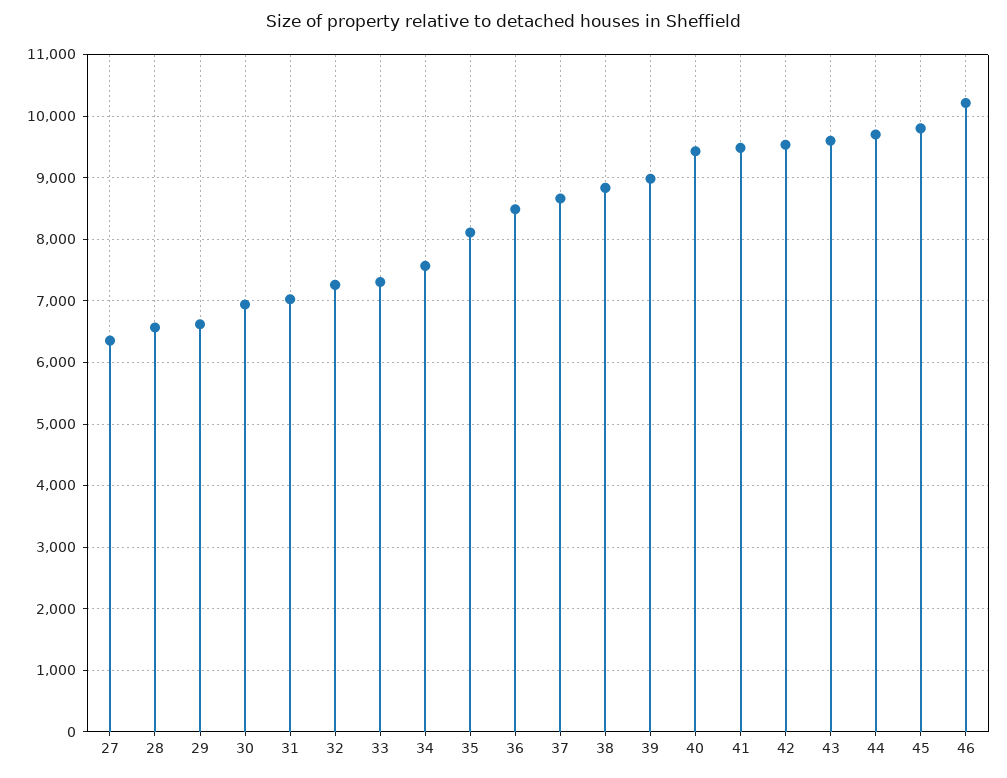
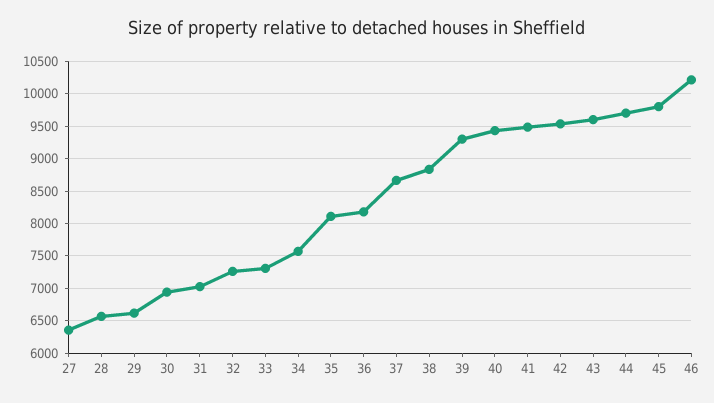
36: 8500 -> 8200
39: 9000 -> 9300

